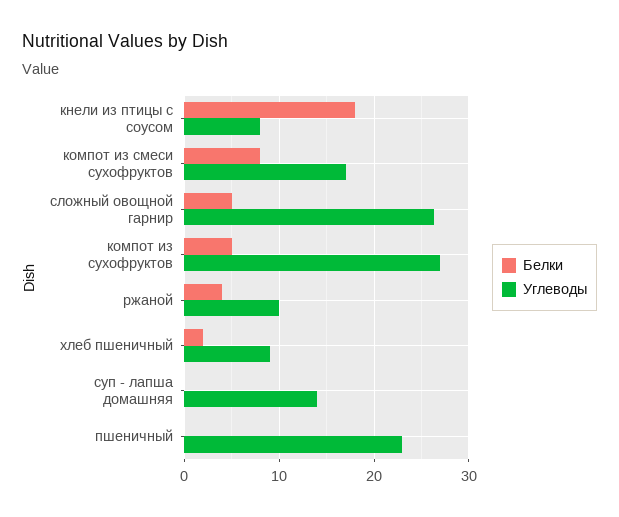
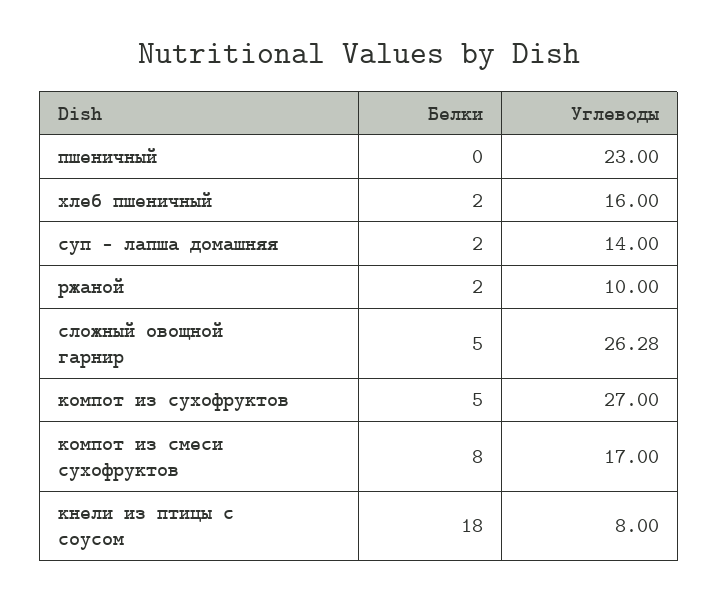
Белки, ржаной: 4 -> 2
Углеводы, хлеб пшеничный: 9 -> 16
Белки, суп - лапша домашняя: 0 -> 2

